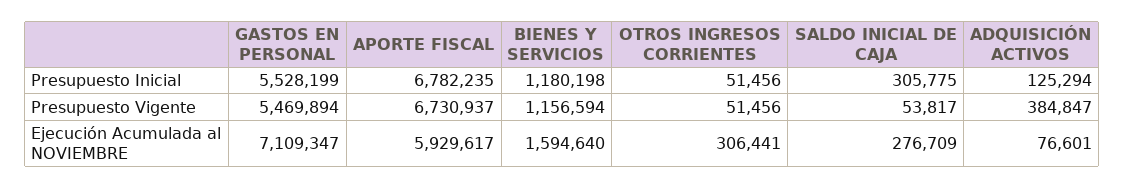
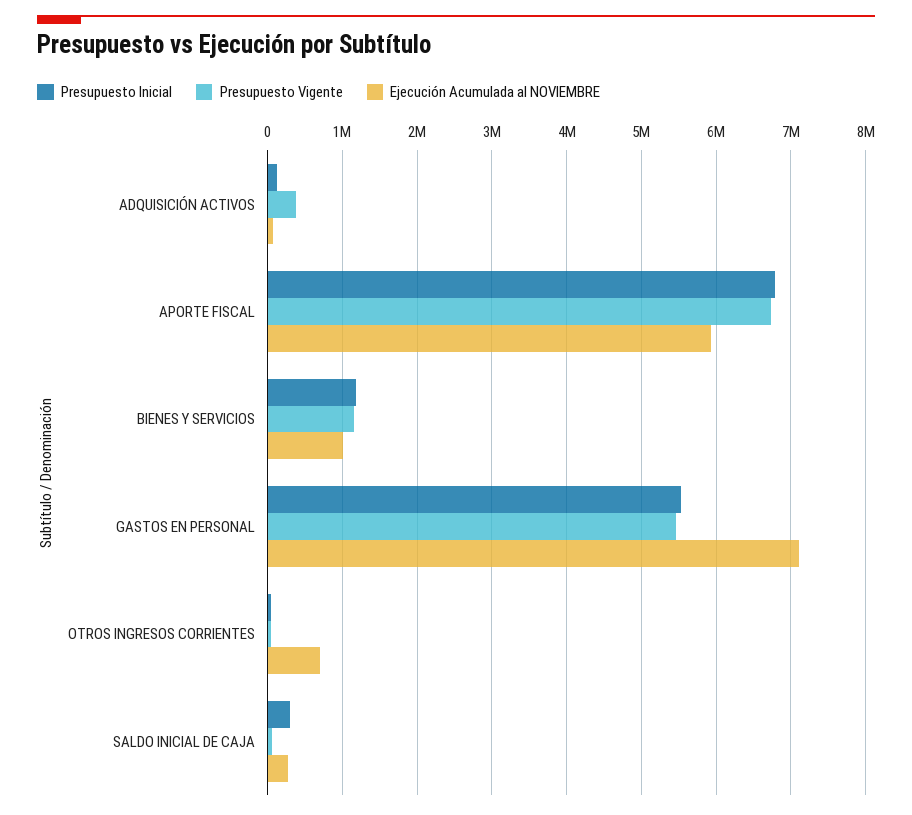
Ejecución Acumulada al NOVIEMBRE, BIENES Y SERVICIOS: 1594640 -> 1000000
Ejecución Acumulada al NOVIEMBRE, OTROS INGRESOS CORRIENTES: 306441 -> 700000

